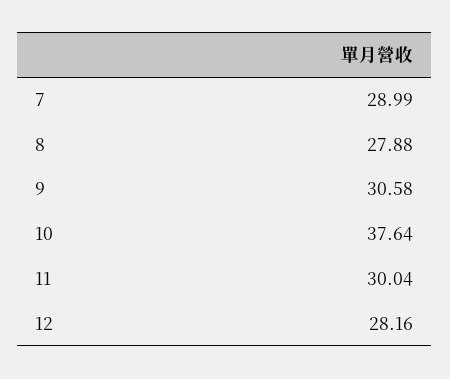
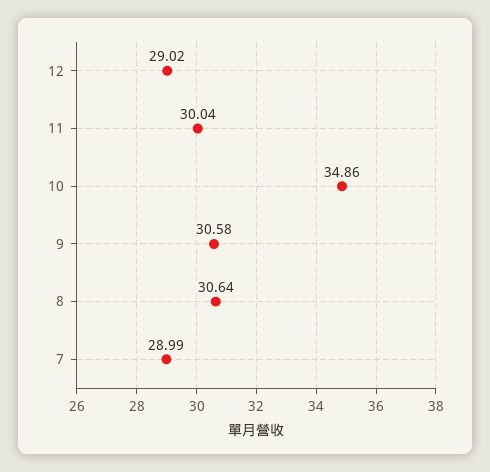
8: 27.88 -> 30.64
10: 37.64 -> 34.86
12: 28.16 -> 29.02

